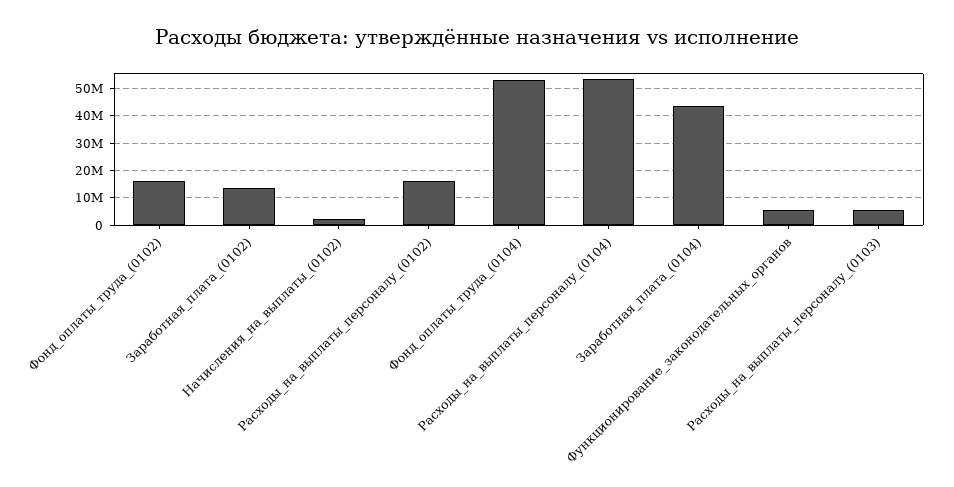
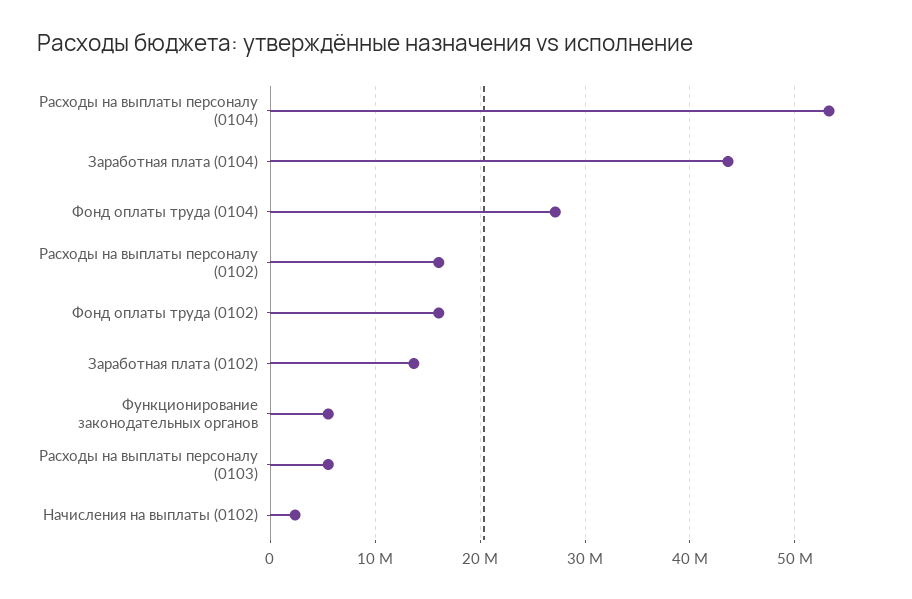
Фонд_оплаты_труда_(0104): 52500000 -> 27000000

